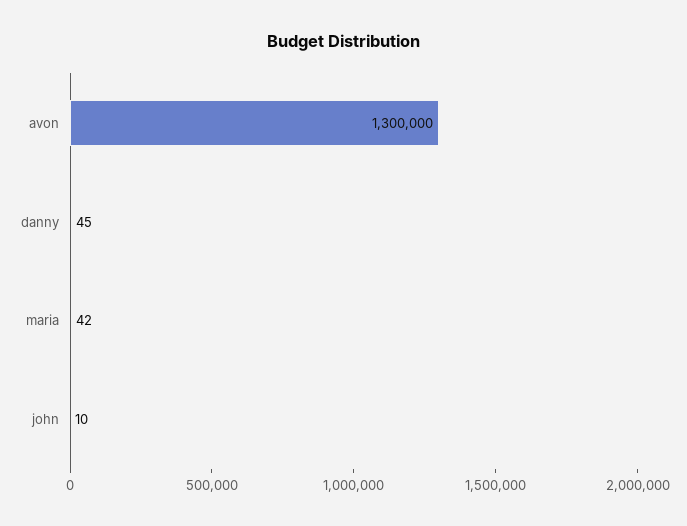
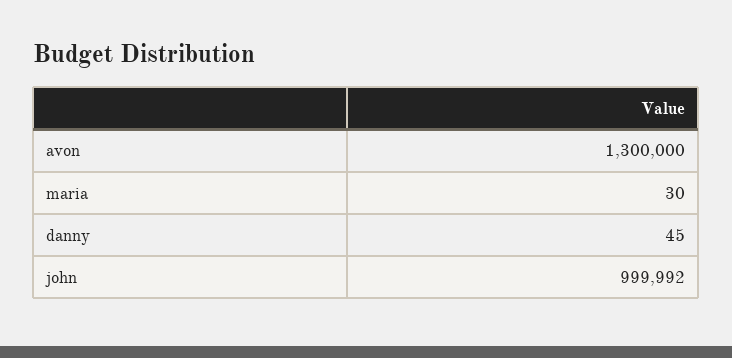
maria: 42 -> 30
john: 10 -> 999992

